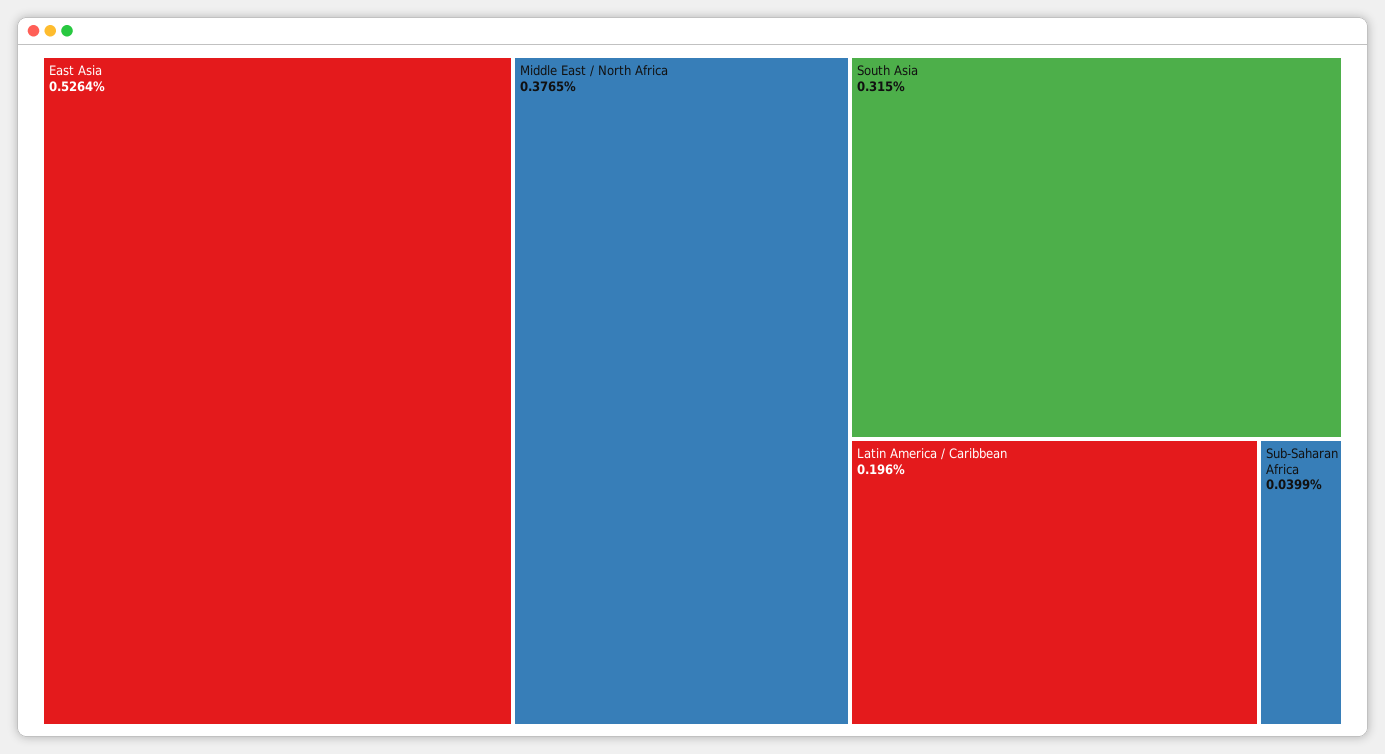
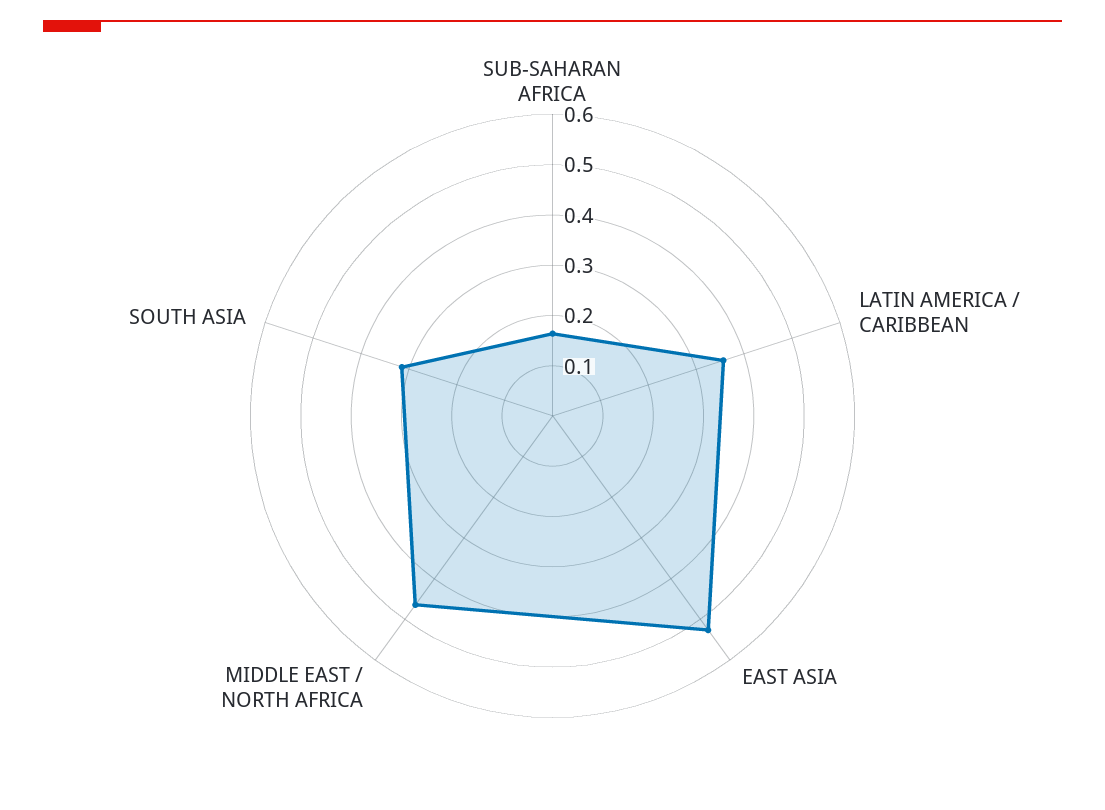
Middle East / North Africa: 0.3765 -> 0.46
Latin America / Caribbean: 0.196 -> 0.36
Sub-Saharan Africa: 0.0399 -> 0.16

